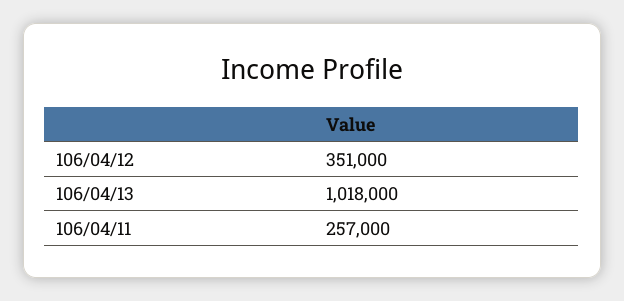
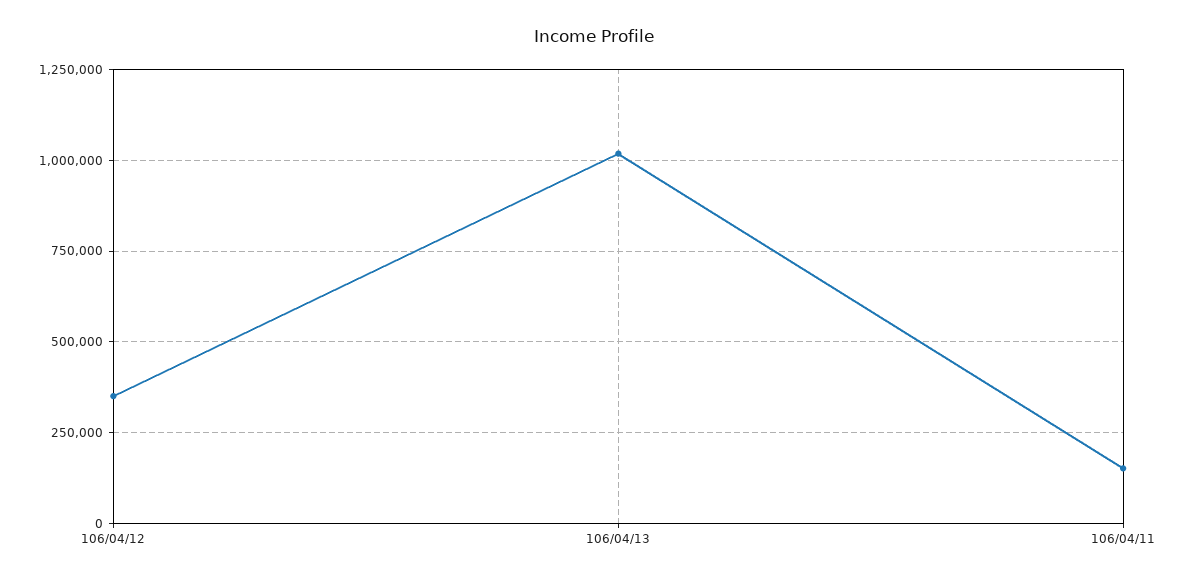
106/04/11: 257000 -> 150000

